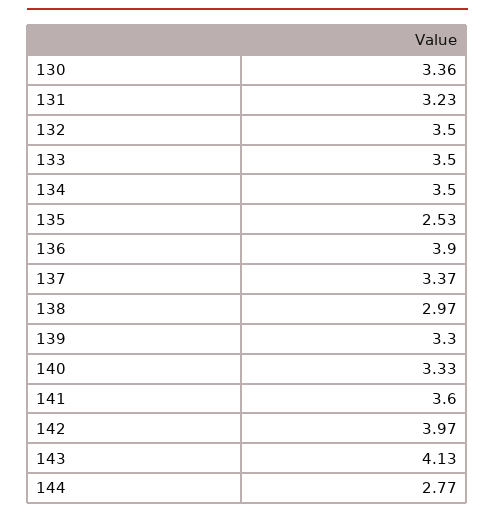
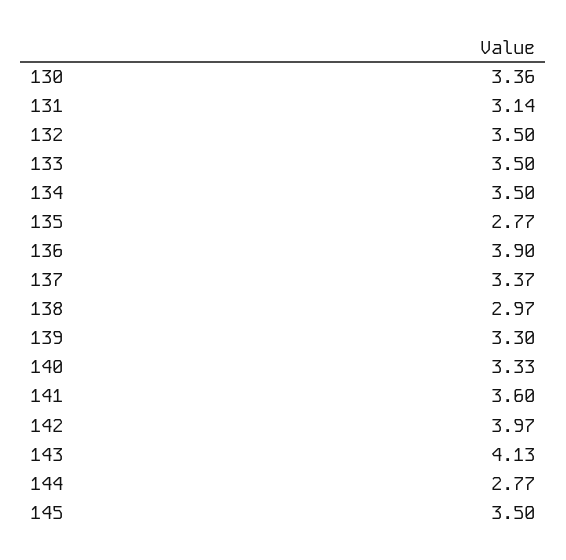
131: 3.23 -> 3.14
135: 2.53 -> 2.77
145: none -> 3.5

